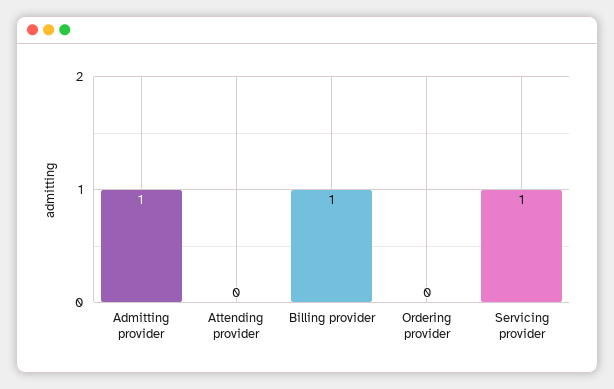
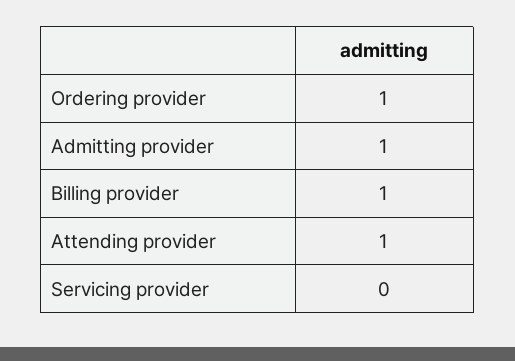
Attending provider: 0 -> 1
Ordering provider: 0 -> 1
Servicing provider: 1 -> 0

